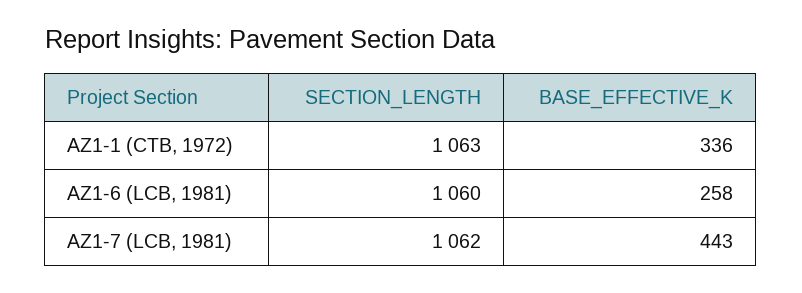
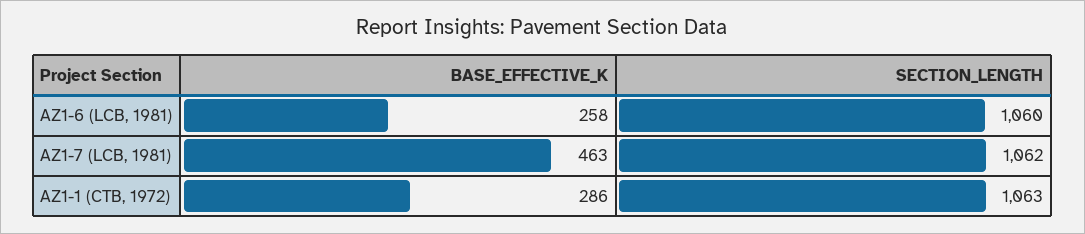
BASE_EFFECTIVE_K, AZ1-1 (CTB, 1972): 336 -> 286
BASE_EFFECTIVE_K, AZ1-7 (LCB, 1981): 443 -> 463

